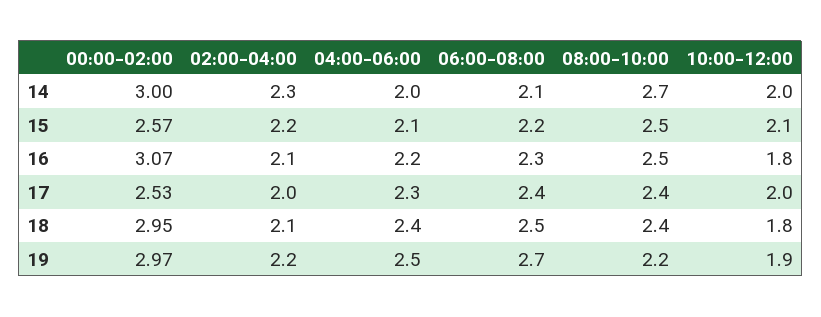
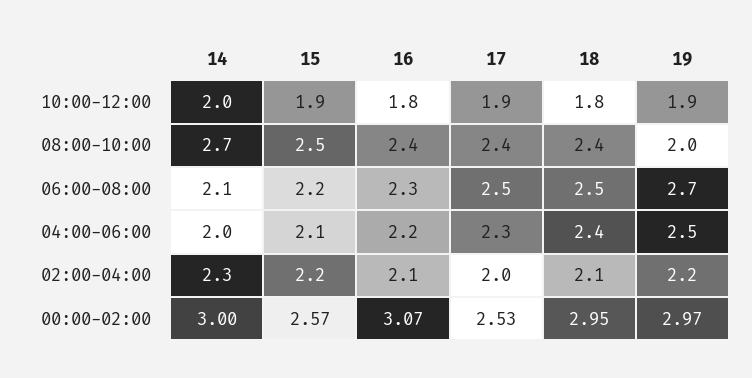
10:00-12:00, 15: 2.1 -> 1.9
08:00-10:00, 16: 2.5 -> 2.4
06:00-08:00, 17: 2.4 -> 2.5
10:00-12:00, 17: 2 -> 1.9
08:00-10:00, 19: 2.2 -> 2

